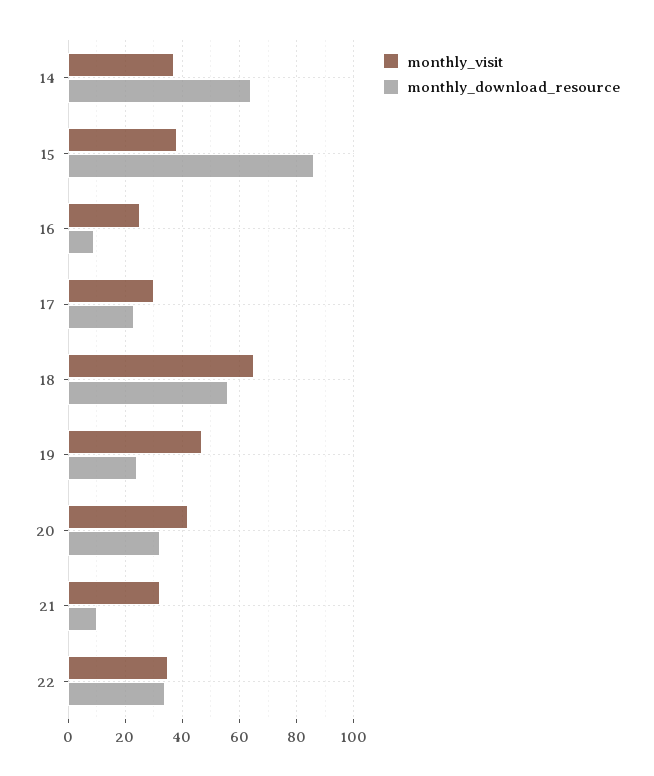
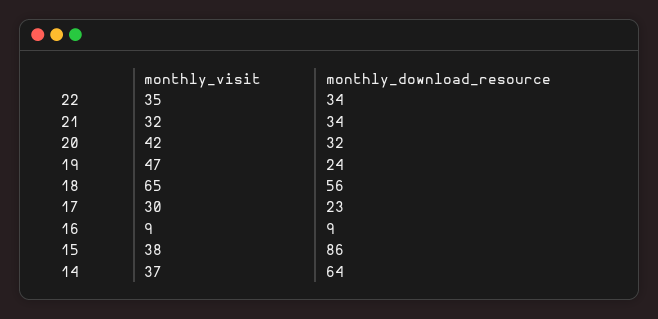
monthly_visit, 16: 25 -> 9
monthly_download_resource, 21: 10 -> 34

